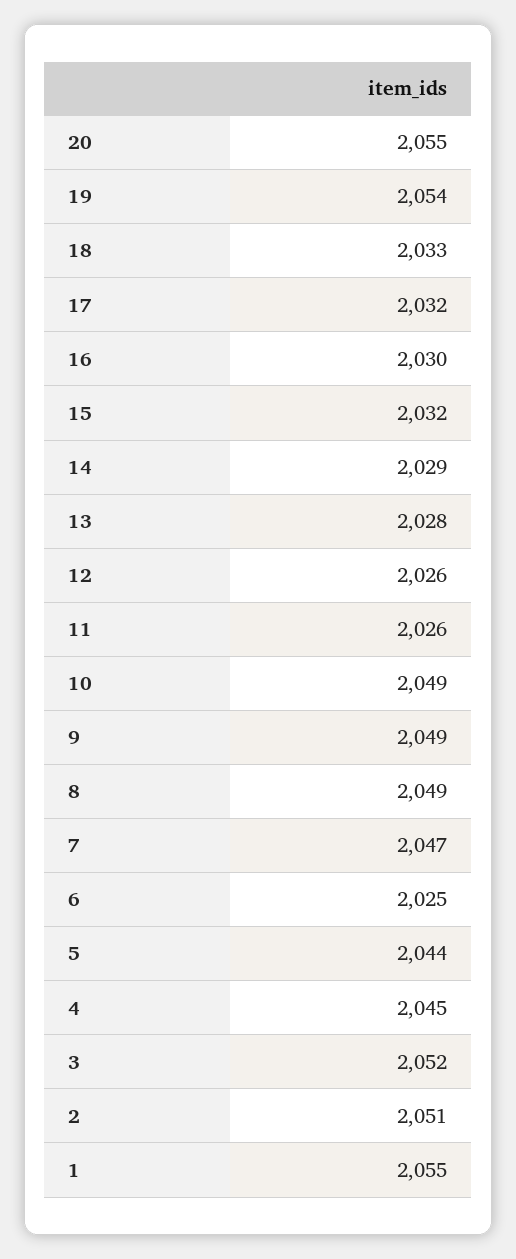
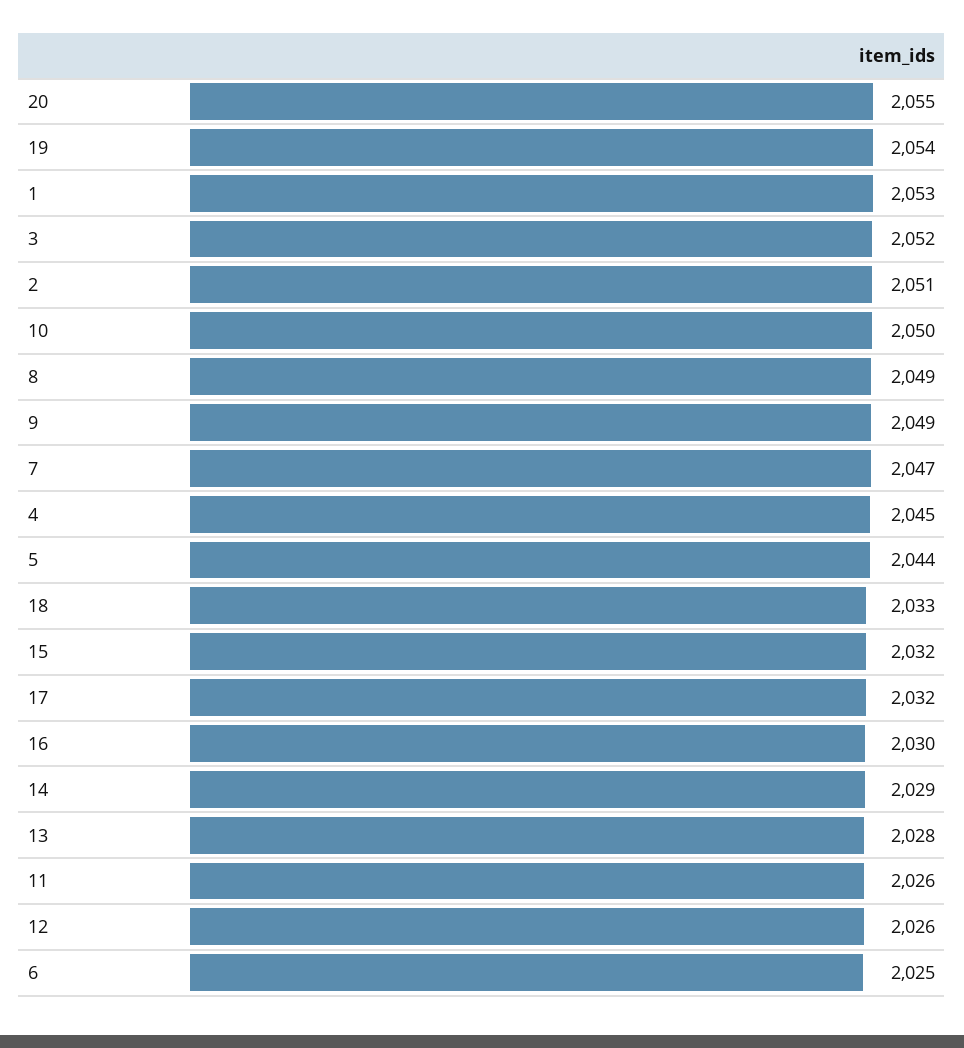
10: 2049 -> 2050
1: 2055 -> 2053

